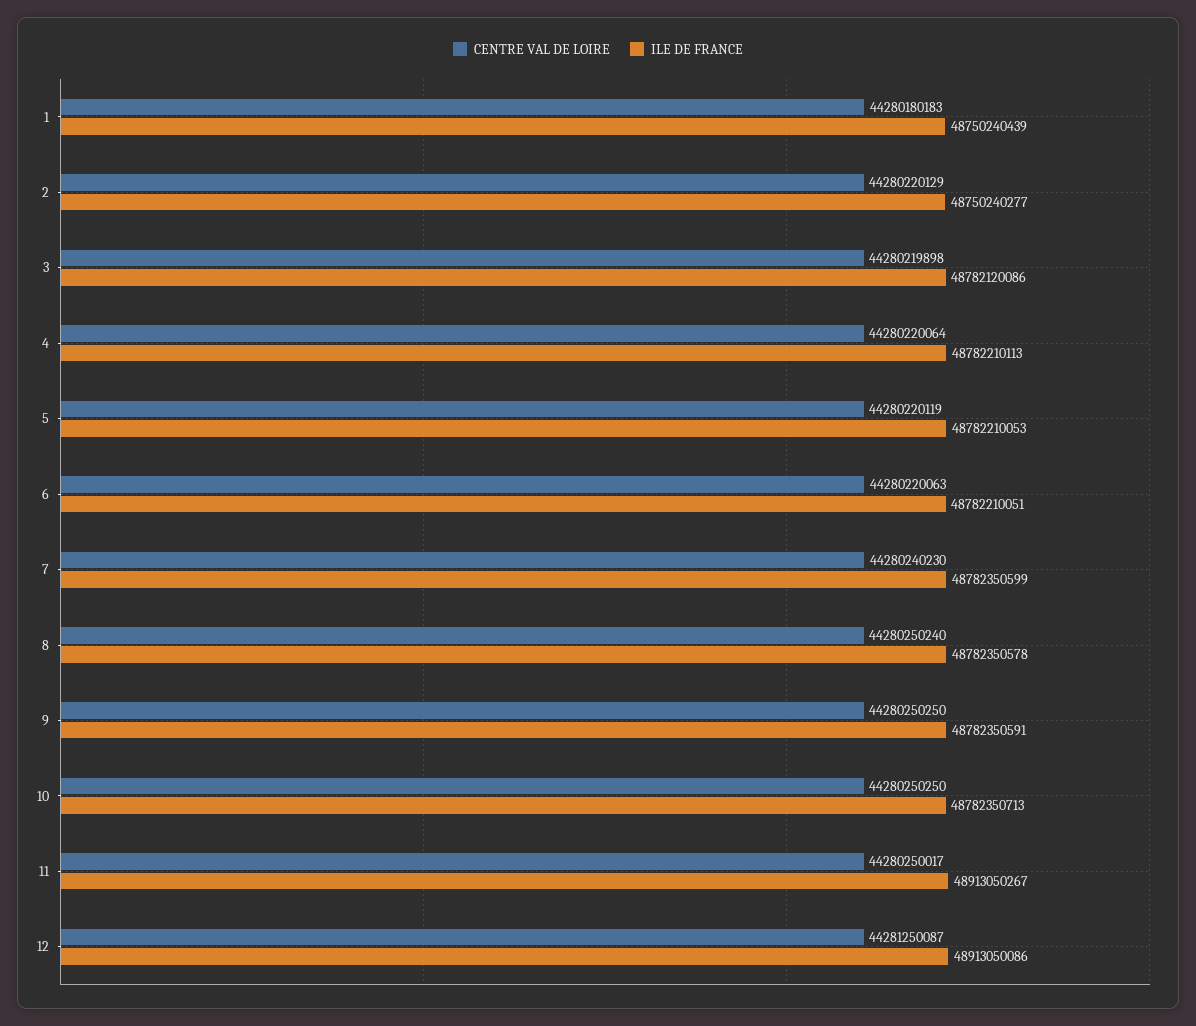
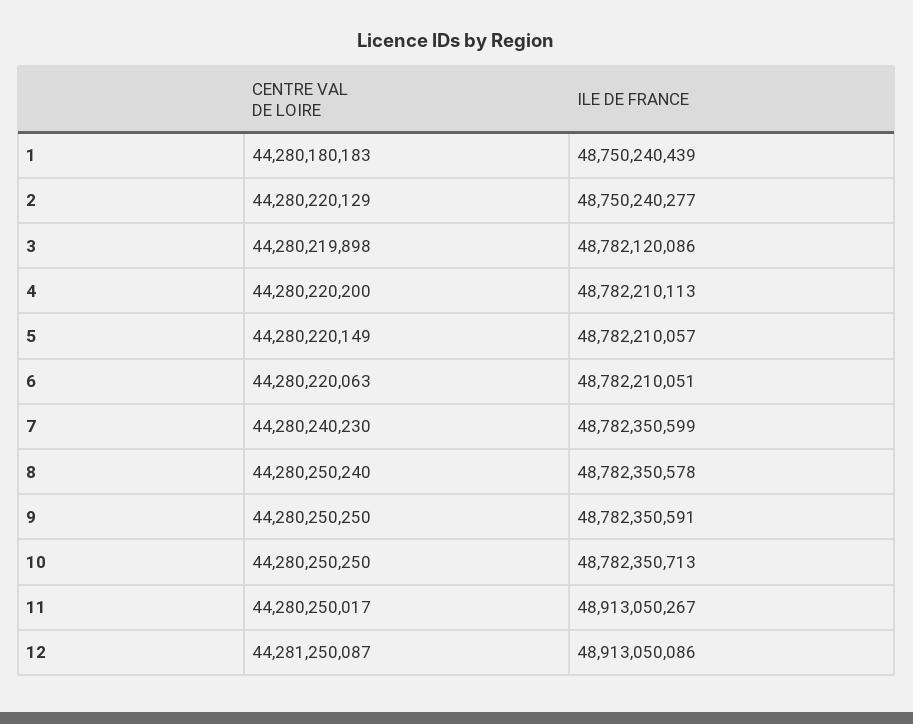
CENTRE VAL DE LOIRE, 4: 44280220064 -> 44280220200
CENTRE VAL DE LOIRE, 5: 44280220119 -> 44280220149
ILE DE FRANCE, 5: 48782210053 -> 48782210057

